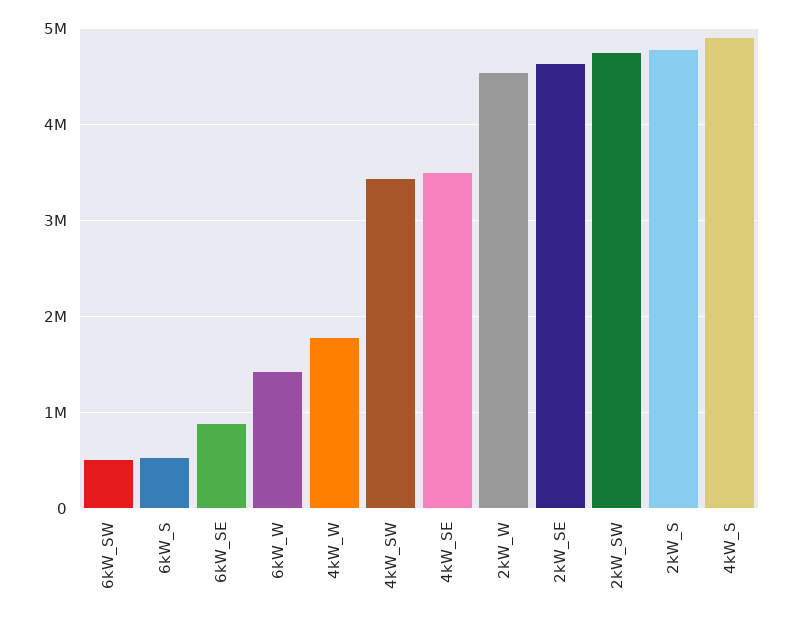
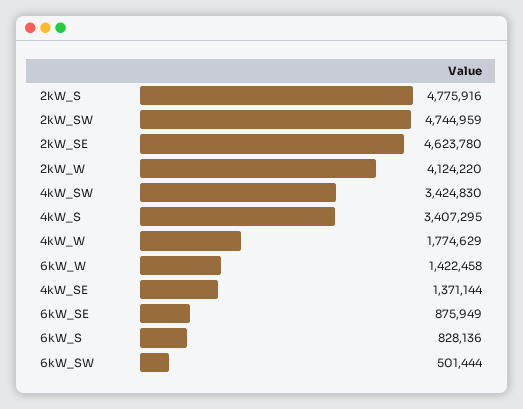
6kW_S: 500000 -> 828136
4kW_SE: 3500000 -> 1371144
2kW_W: 4500000 -> 4124220
4kW_S: 4900000 -> 3407295

